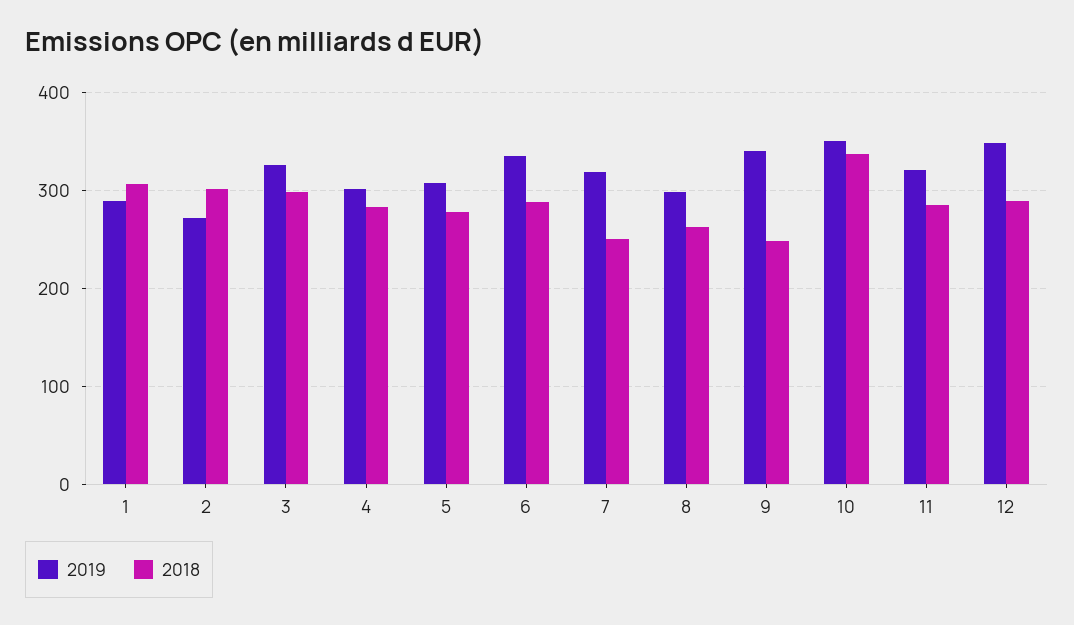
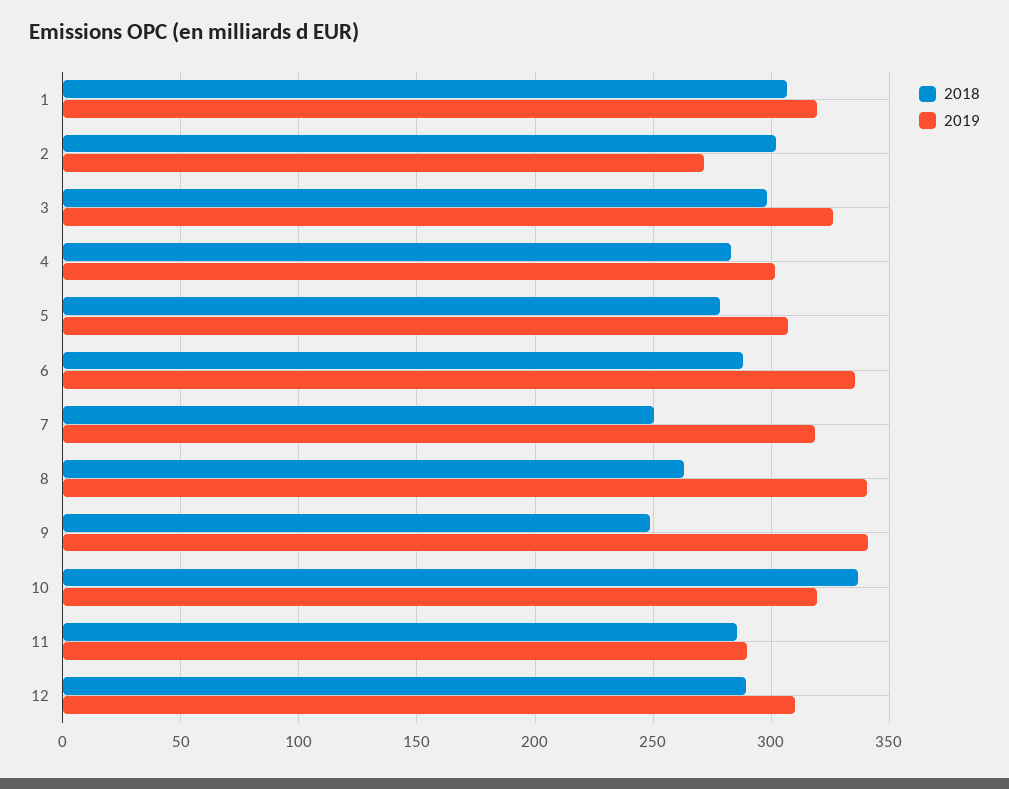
2019, 1: 290 -> 320
2019, 8: 300 -> 340
2019, 10: 350 -> 320
2019, 11: 320 -> 290
2019, 12: 350 -> 310

